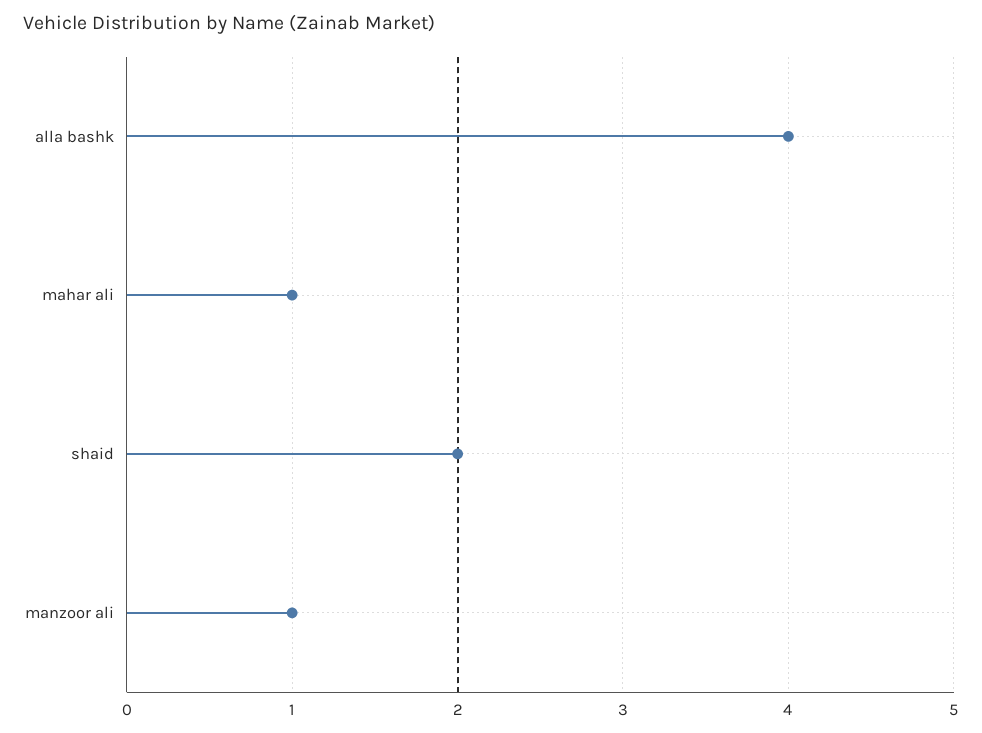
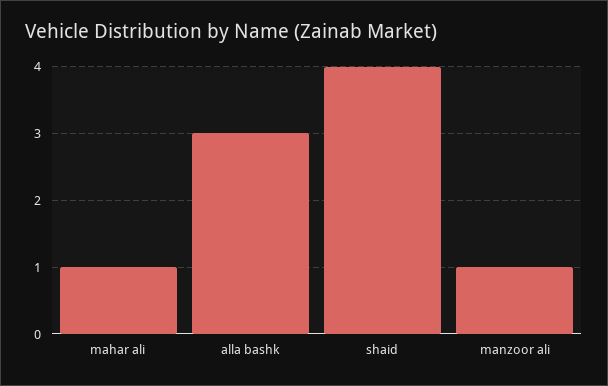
alla bashk: 4 -> 3
shaid: 2 -> 4

